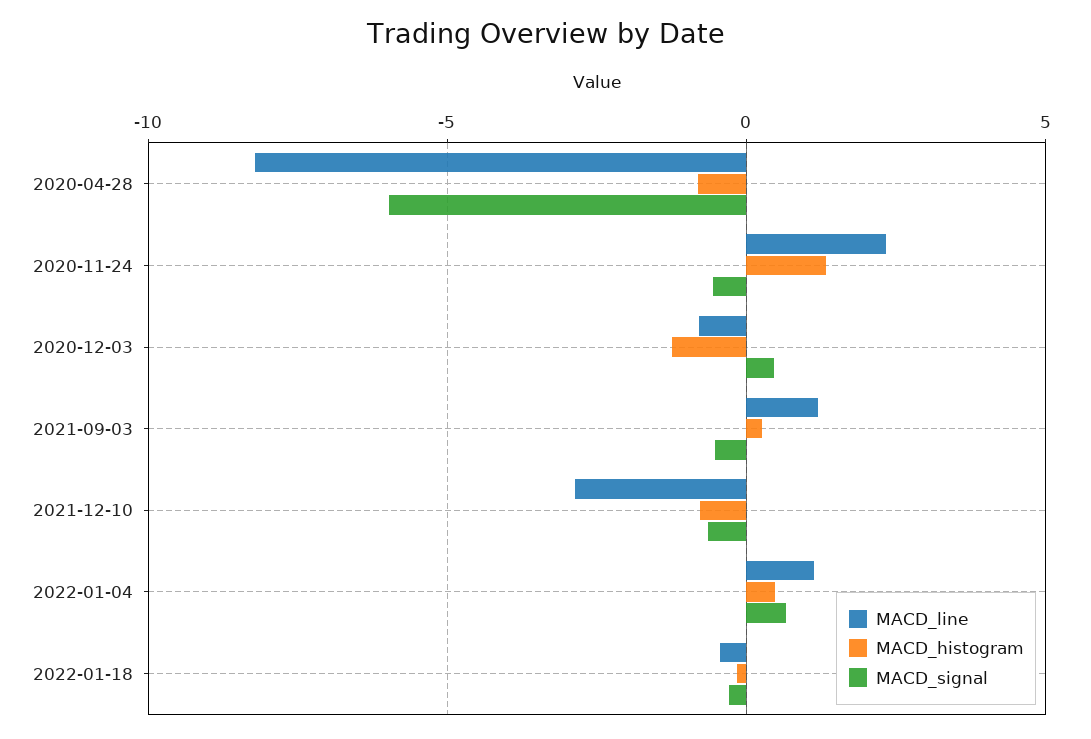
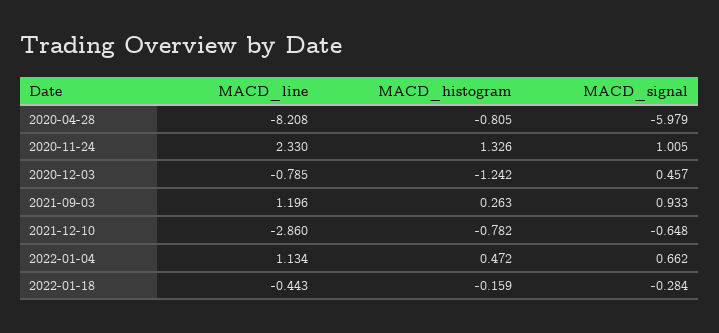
MACD_signal, 2020-11-24: -0.5 -> 1.005
MACD_signal, 2021-09-03: -0.5 -> 0.933

